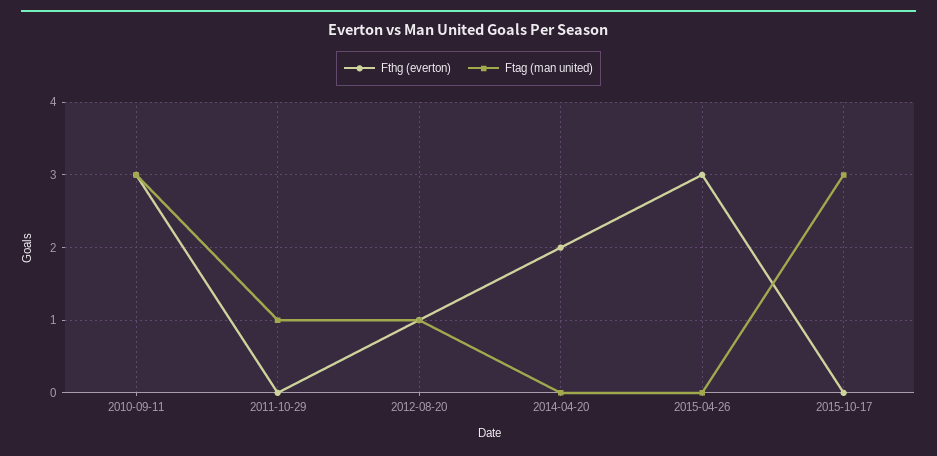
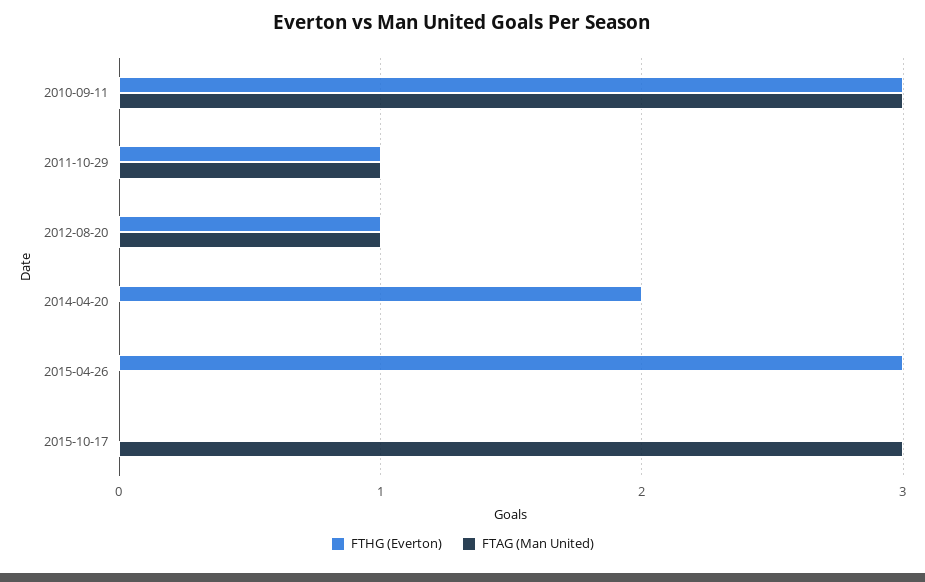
Fthg (everton), 2011-10-29: 0 -> 1

